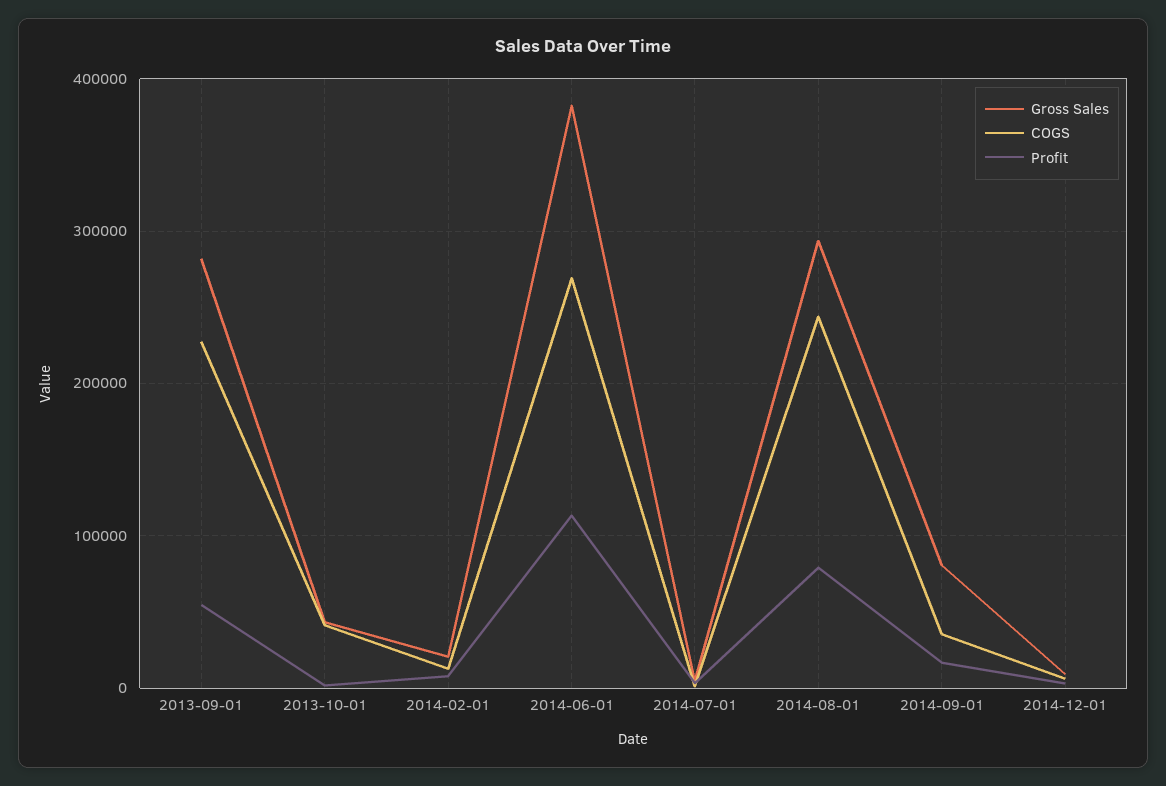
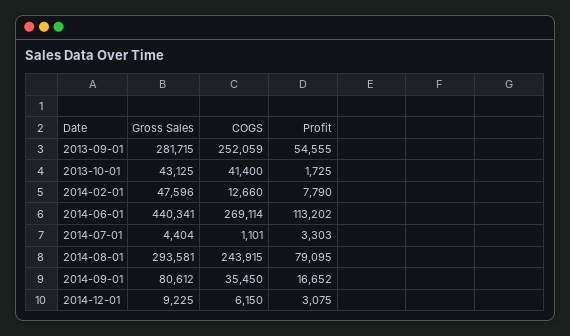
COGS, 2013-09-01: 230000 -> 252059
Gross Sales, 2014-02-01: 20000 -> 47596
Gross Sales, 2014-06-01: 380000 -> 440341

